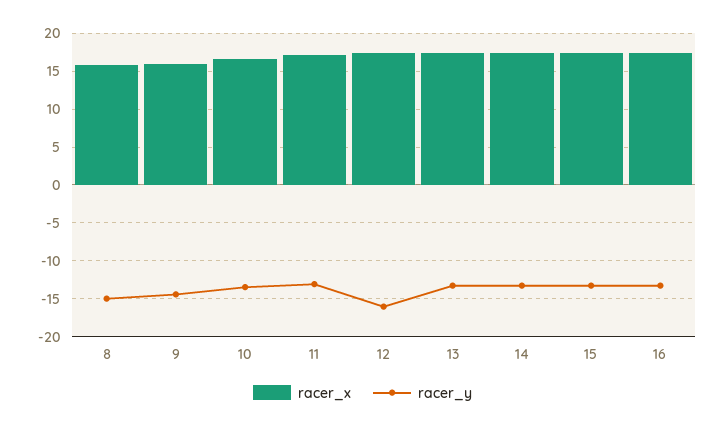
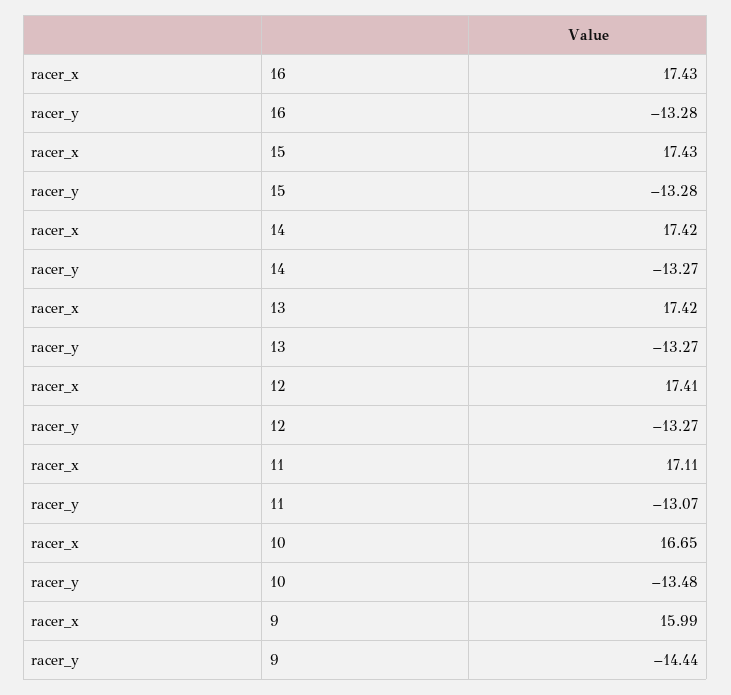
racer_x, 8: 16 -> none
racer_y, 8: -15 -> none
racer_y, 12: -16 -> -13.27

